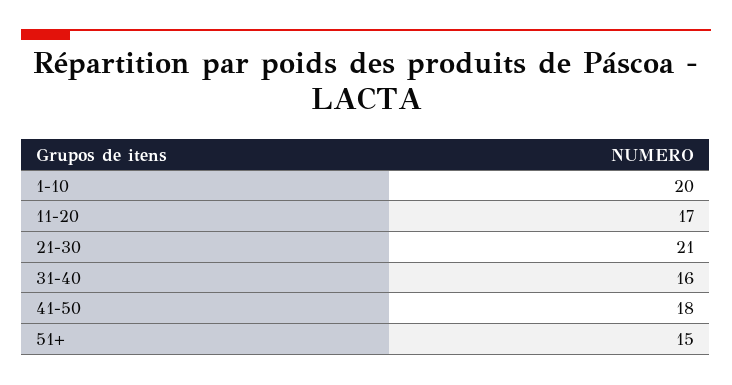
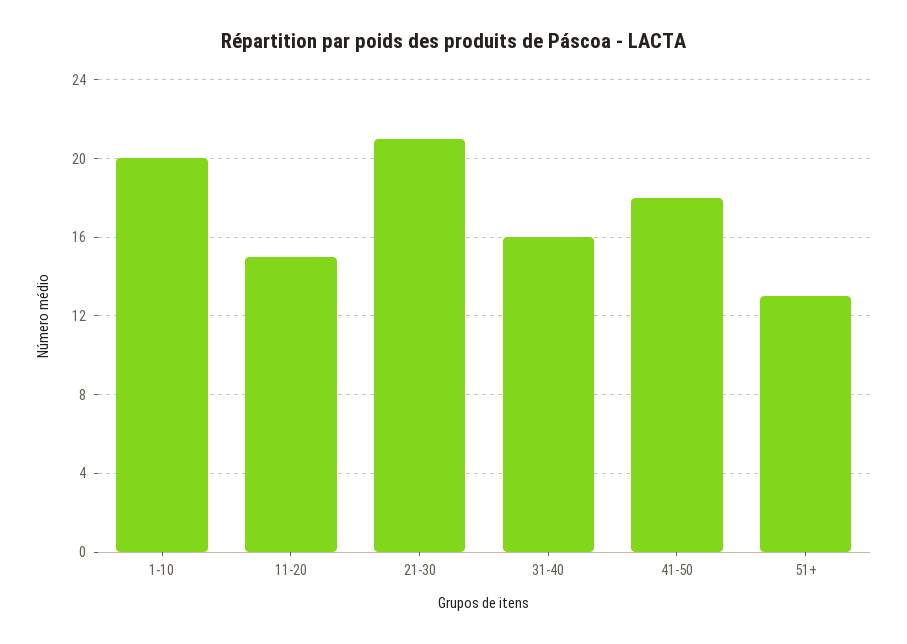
11-20: 17 -> 15
51+: 15 -> 13

